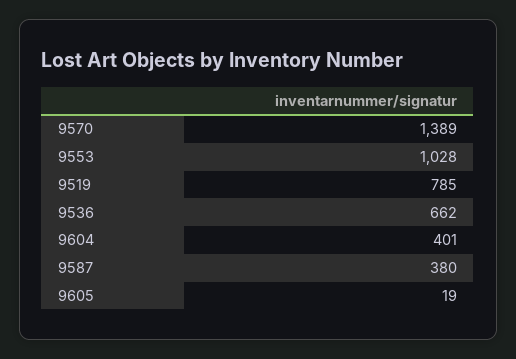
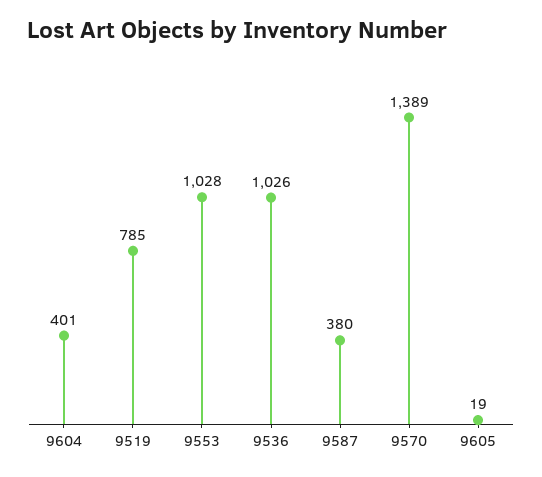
9536: 662 -> 1026

